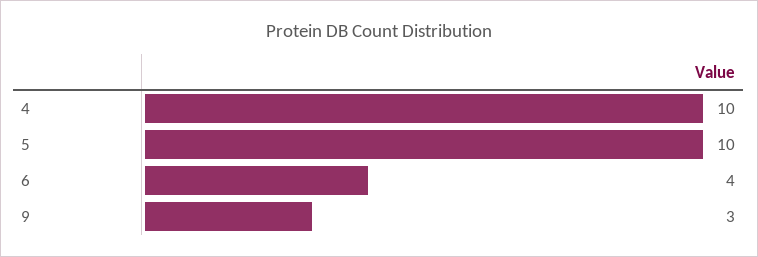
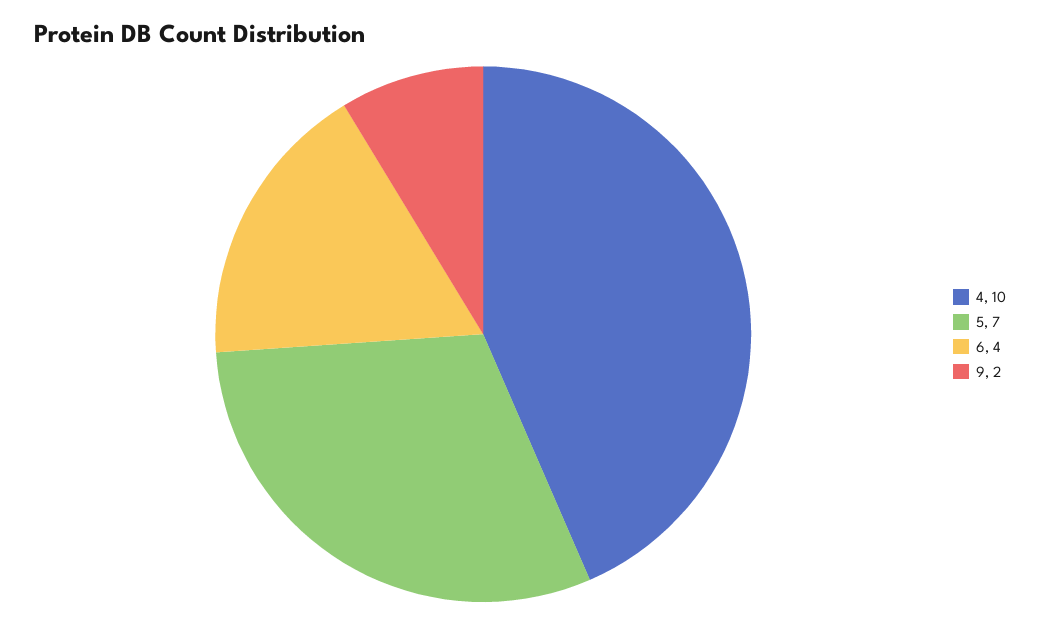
5: 10 -> 7
9: 3 -> 2

